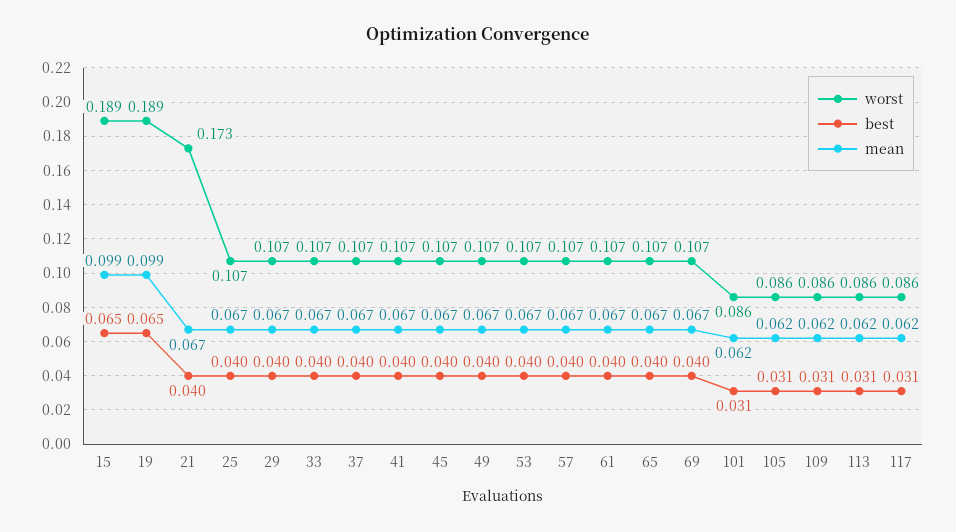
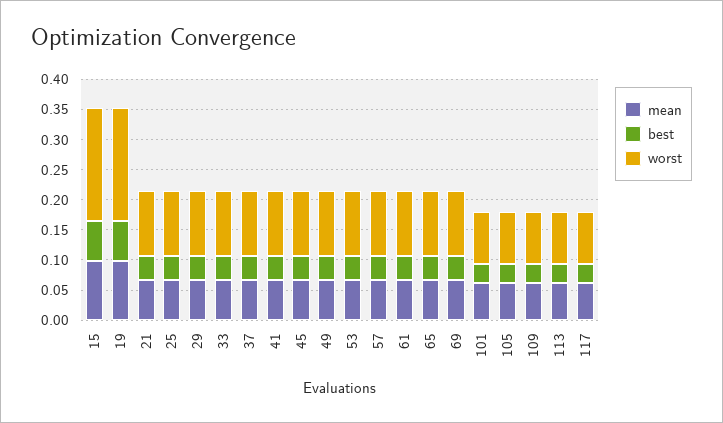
worst, 21: 0.173 -> 0.1

